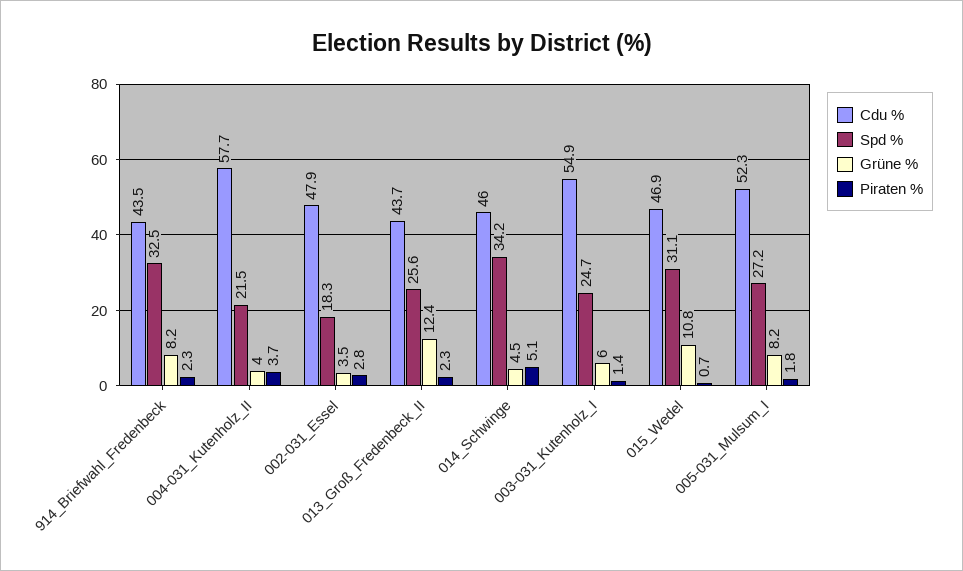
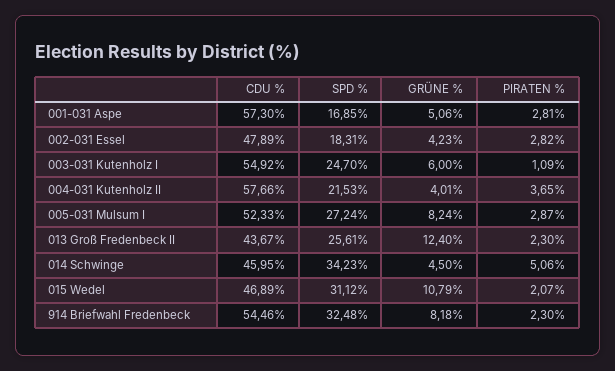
Cdu %, 914_Briefwahl_Fredenbeck: 43.5 -> 54.46
Grüne %, 002-031_Essel: 3.5 -> 4.23
Piraten %, 003-031_Kutenholz_I: 1.4 -> 1.09
Piraten %, 015_Wedel: 0.7 -> 2.07
Piraten %, 005-031_Mulsum_I: 1.8 -> 2.87
Cdu %, 001-031 Aspe: none -> 57.3
Spd %, 001-031 Aspe: none -> 16.85
Grüne %, 001-031 Aspe: none -> 5.06
Piraten %, 001-031 Aspe: none -> 2.81

